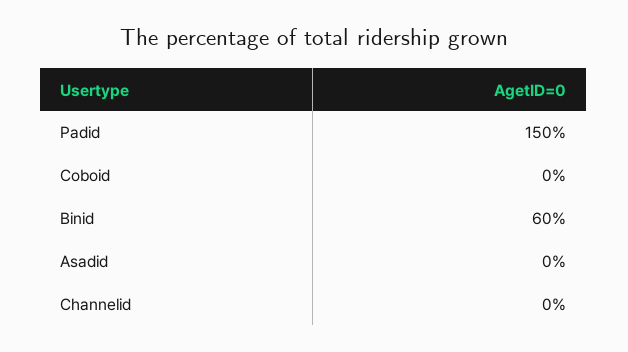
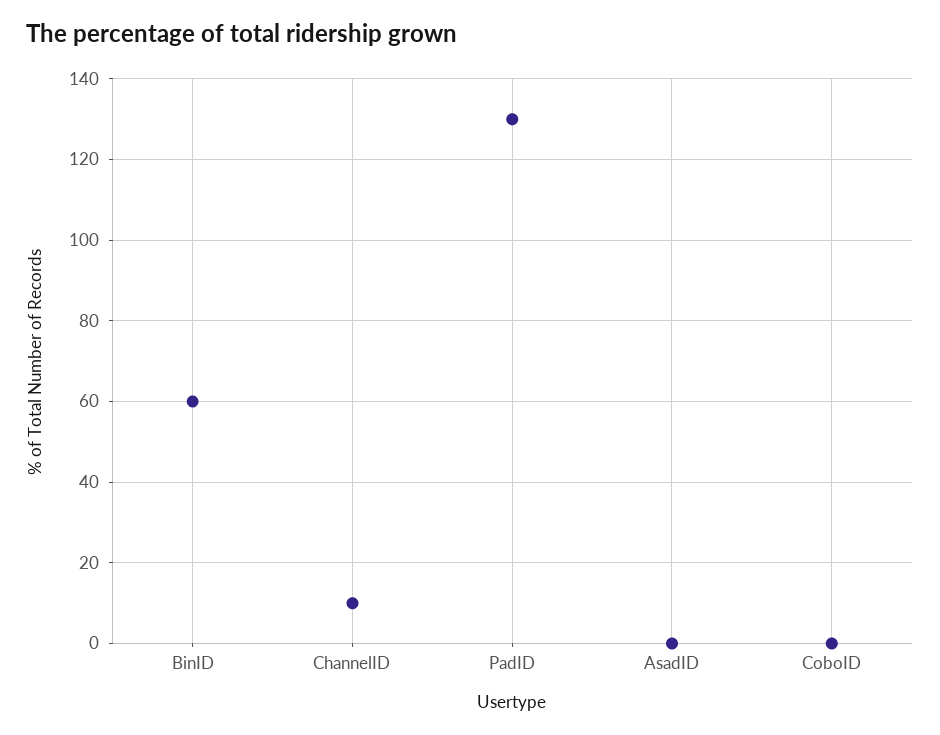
Padid: 150 -> 130
Channelid: 0 -> 10

